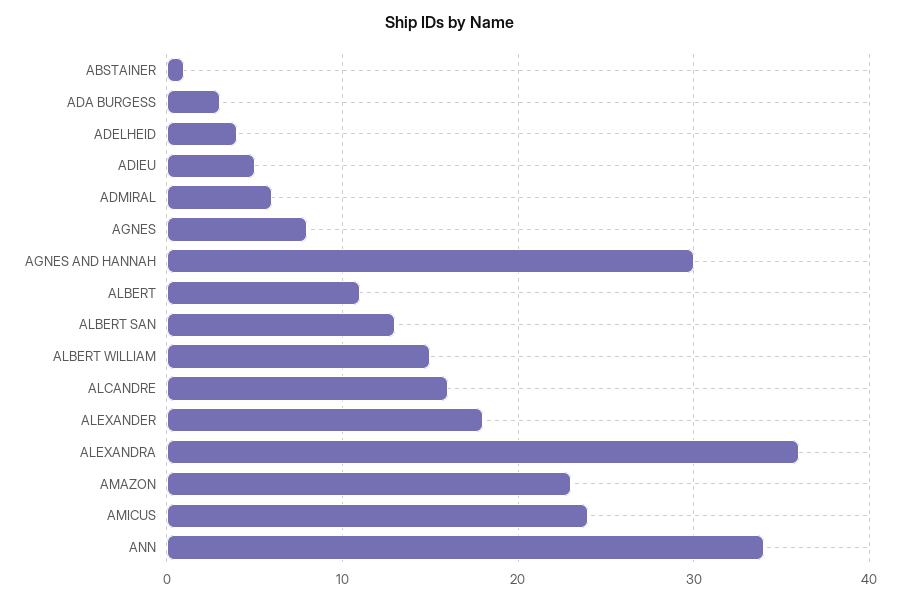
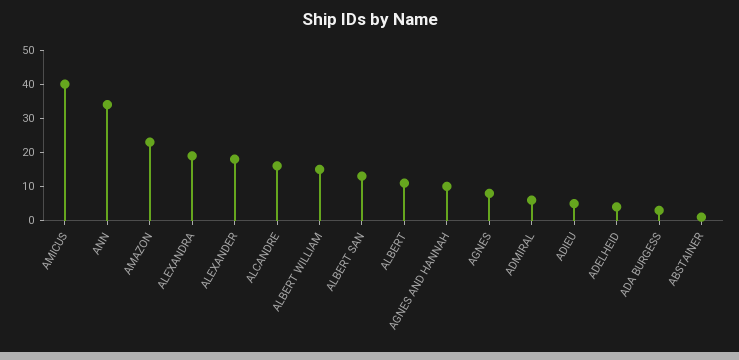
AGNES AND HANNAH: 30 -> 10
ALEXANDRA: 36 -> 20
AMICUS: 24 -> 40

